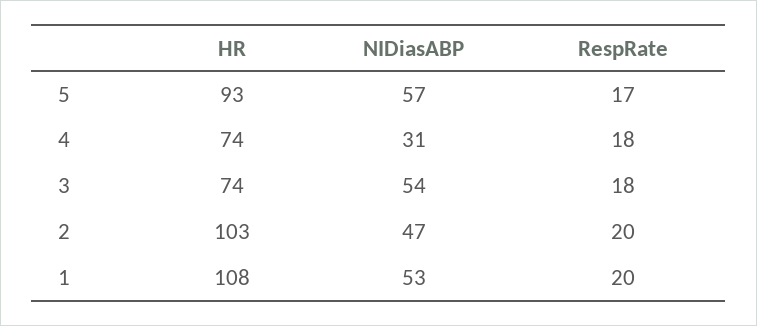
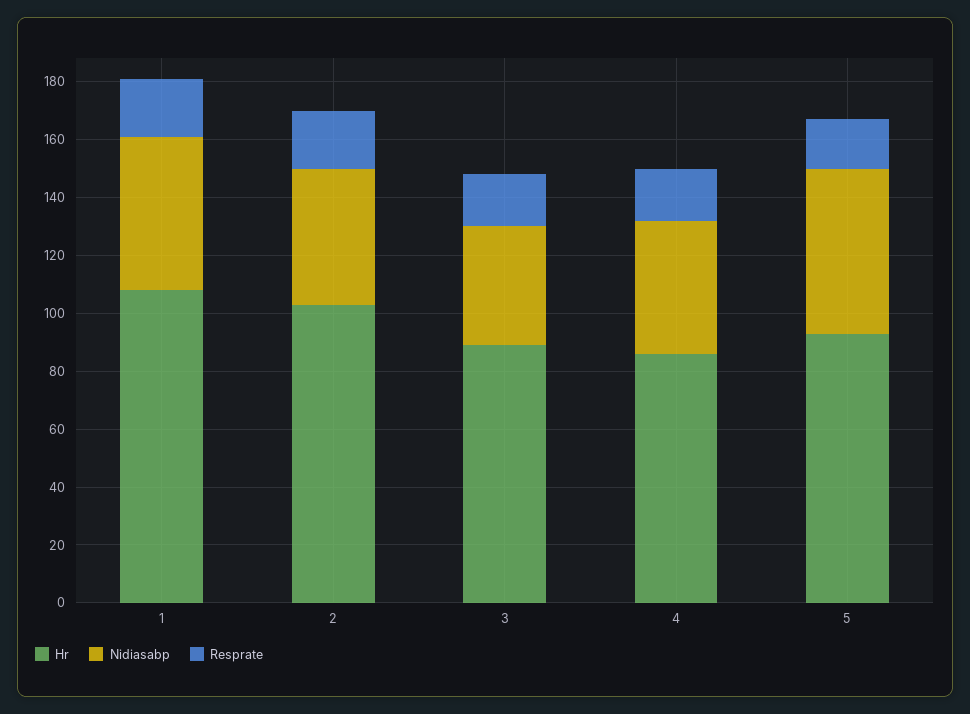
HR, 4: 74 -> 85
NIDiasABP, 4: 31 -> 45
HR, 3: 74 -> 90
NIDiasABP, 3: 54 -> 40

